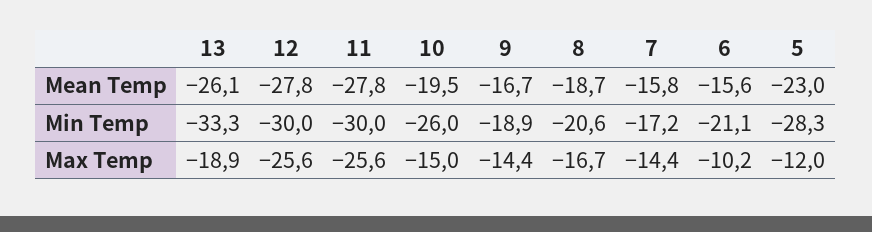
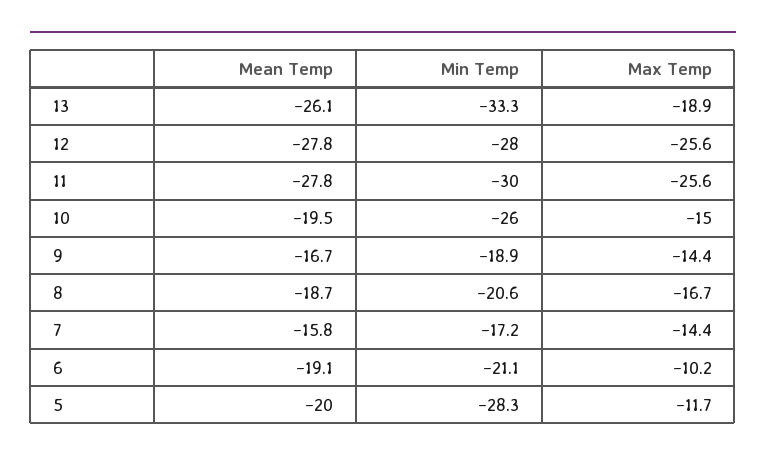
6, Mean Temp: -15.6 -> -19.1
5, Mean Temp: -23 -> -20
12, Min Temp: -30 -> -28
5, Max Temp: -12 -> -11.7

